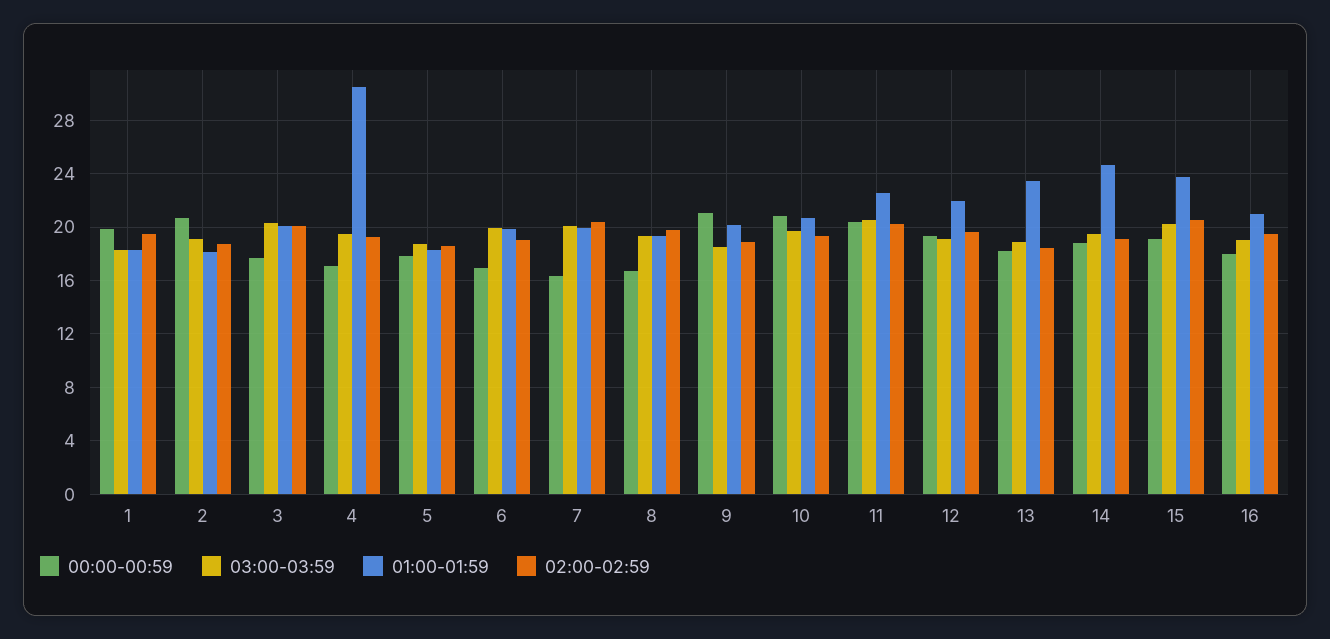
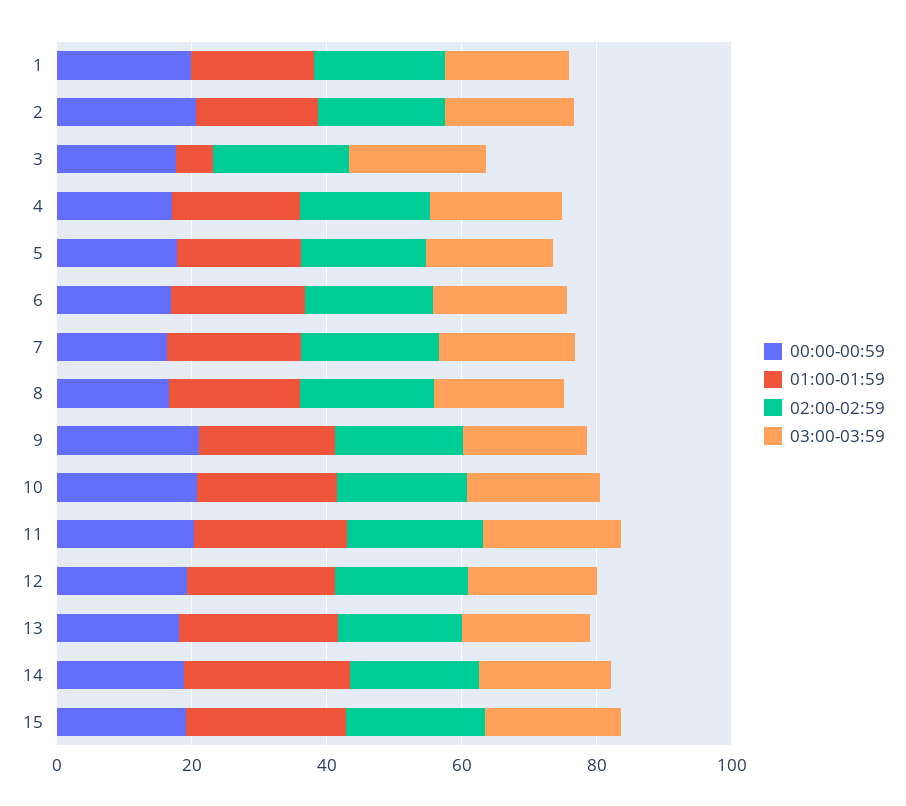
01:00-01:59, 3: 20 -> 5
01:00-01:59, 4: 30.5 -> 20
00:00-00:59, 16: 18 -> none
03:00-03:59, 16: 19 -> none
01:00-01:59, 16: 21 -> none
02:00-02:59, 16: 19.5 -> none

